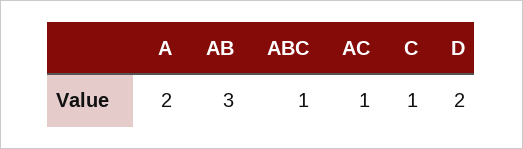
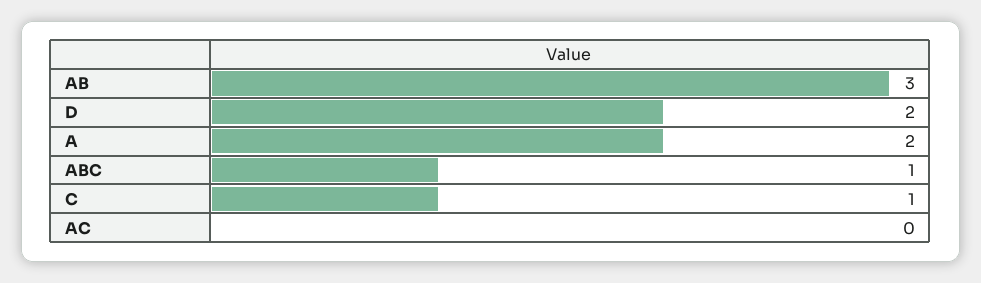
AC: 1 -> 0

